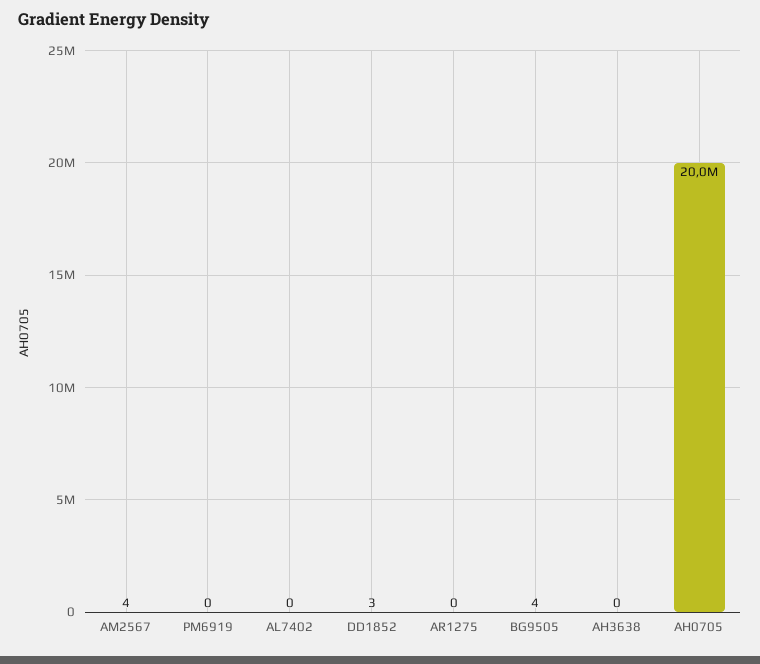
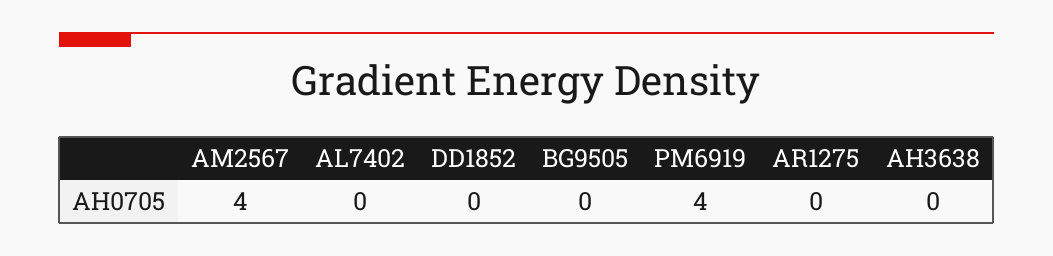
PM6919: 0 -> 4
DD1852: 3 -> 0
BG9505: 4 -> 0
AH0705: 20000000 -> none

